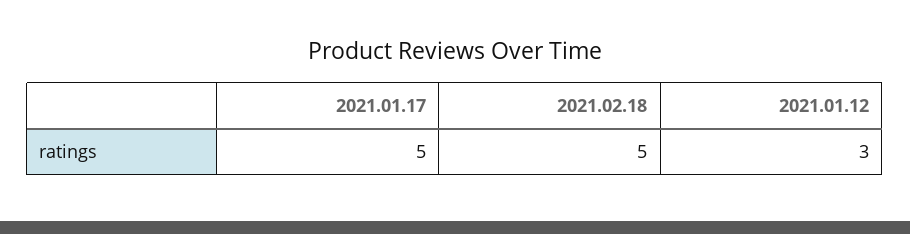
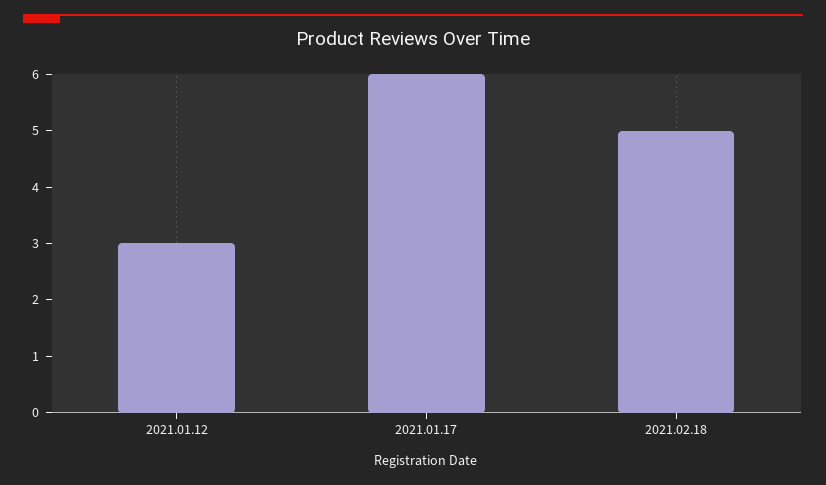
2021.01.17: 5 -> 6

